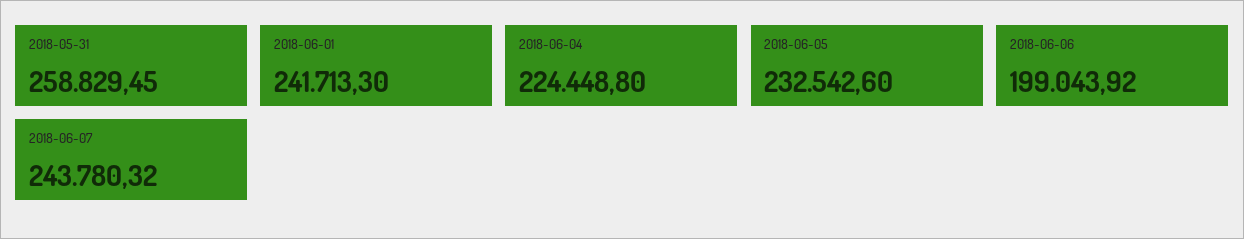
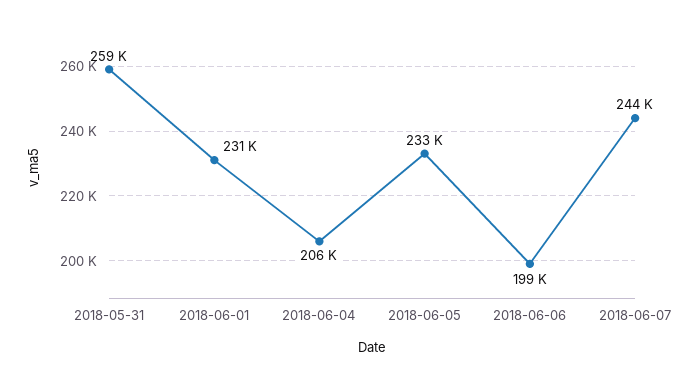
2018-06-01: 241713.3 -> 231000
2018-06-04: 224448.8 -> 206000

